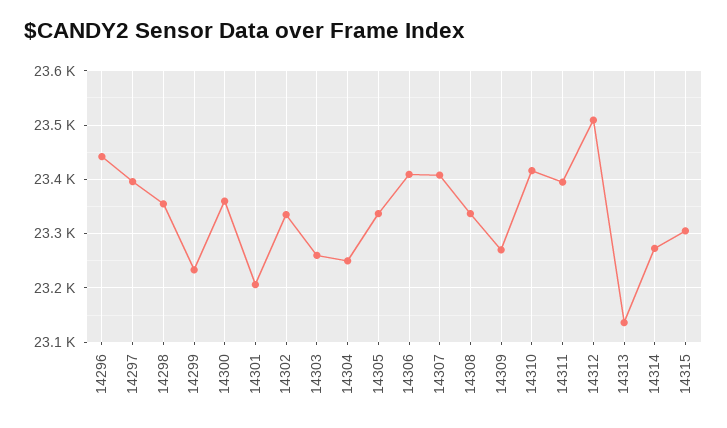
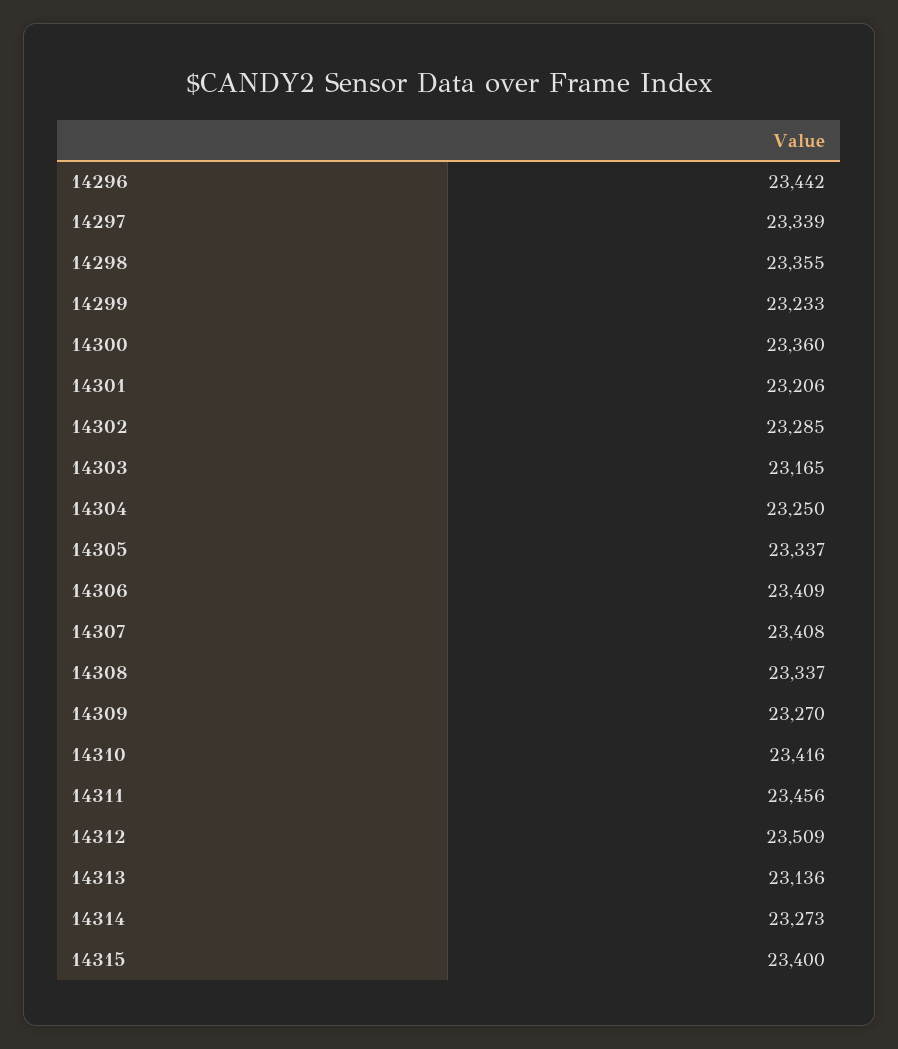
14297: 23400 -> 23339
14302: 23340 -> 23285
14303: 23260 -> 23165
14311: 23400 -> 23456
14315: 23300 -> 23400

